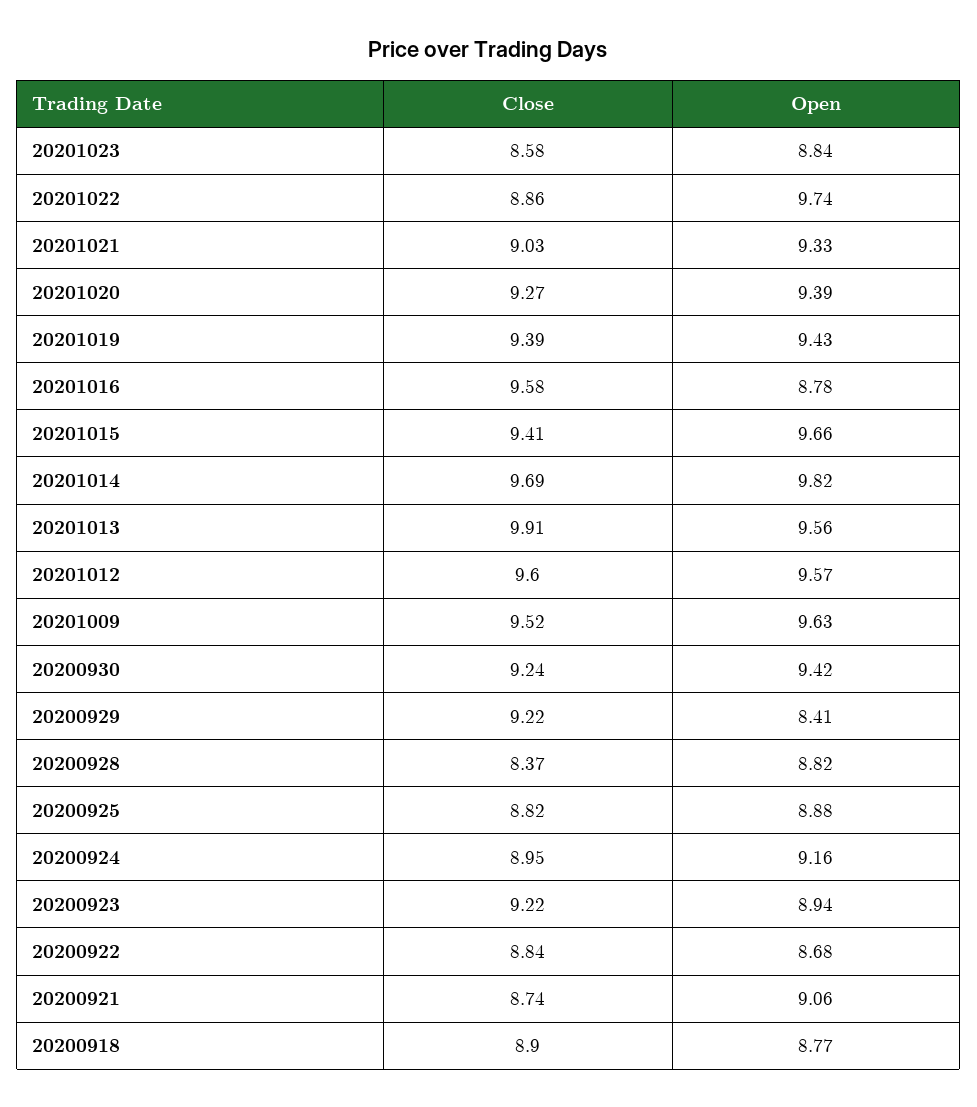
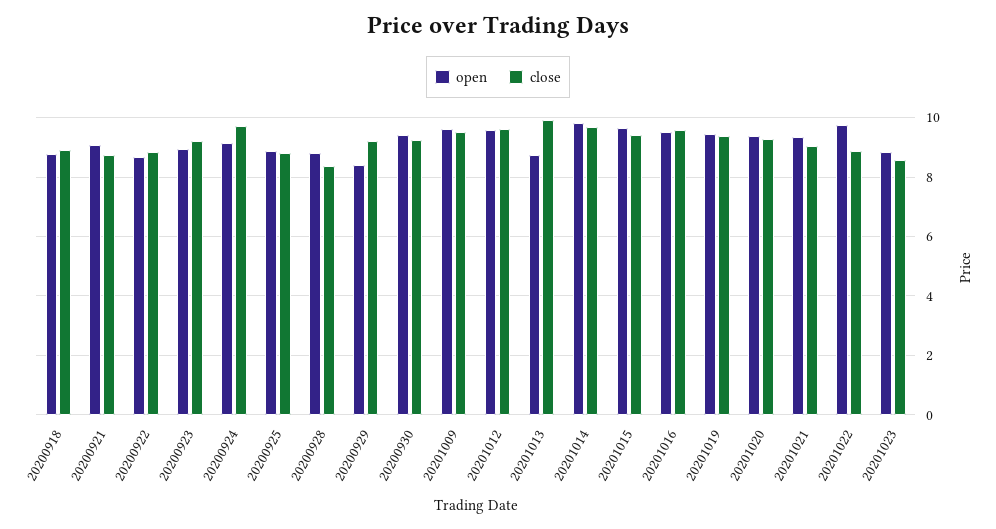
Open, 20201016: 8.78 -> 9.5
Open, 20201013: 9.56 -> 8.75
Close, 20200924: 8.95 -> 9.75

